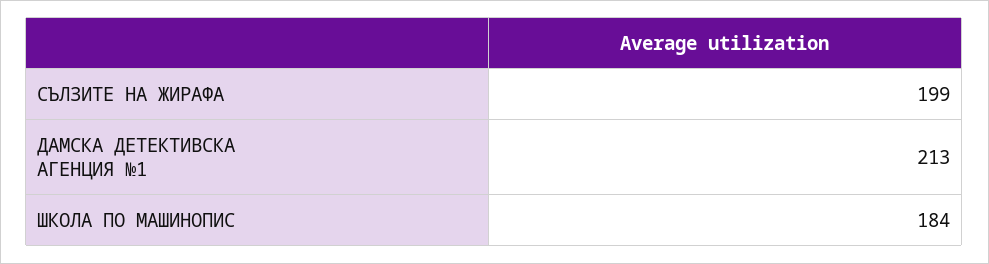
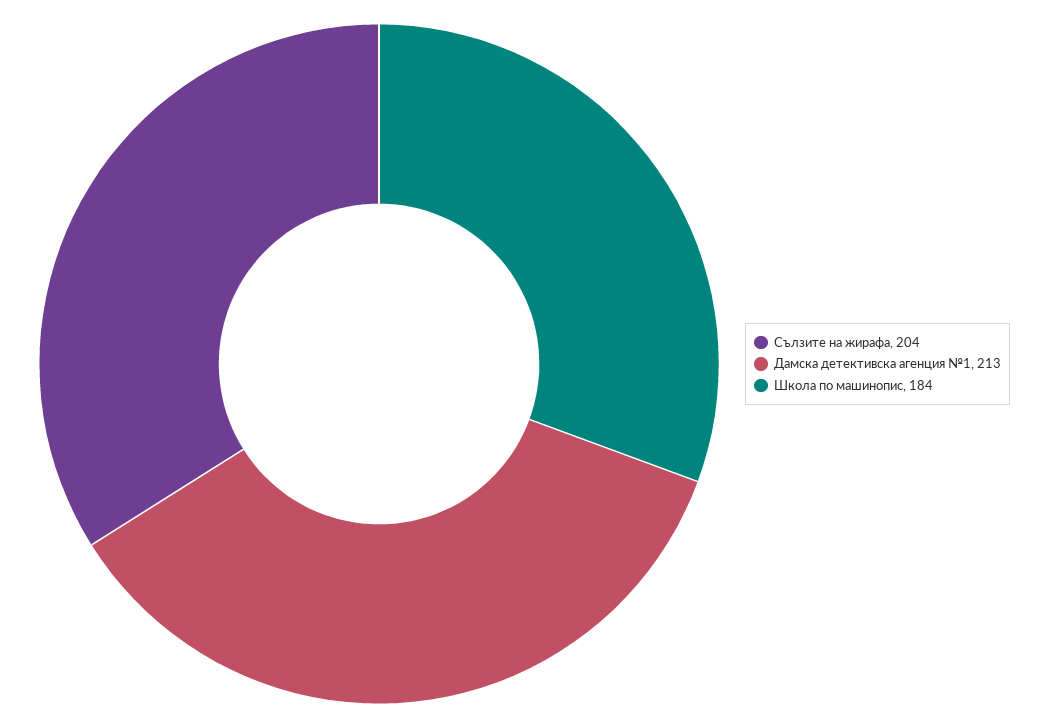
СЪЛЗИТЕ НА ЖИРАФА: 199 -> 204

